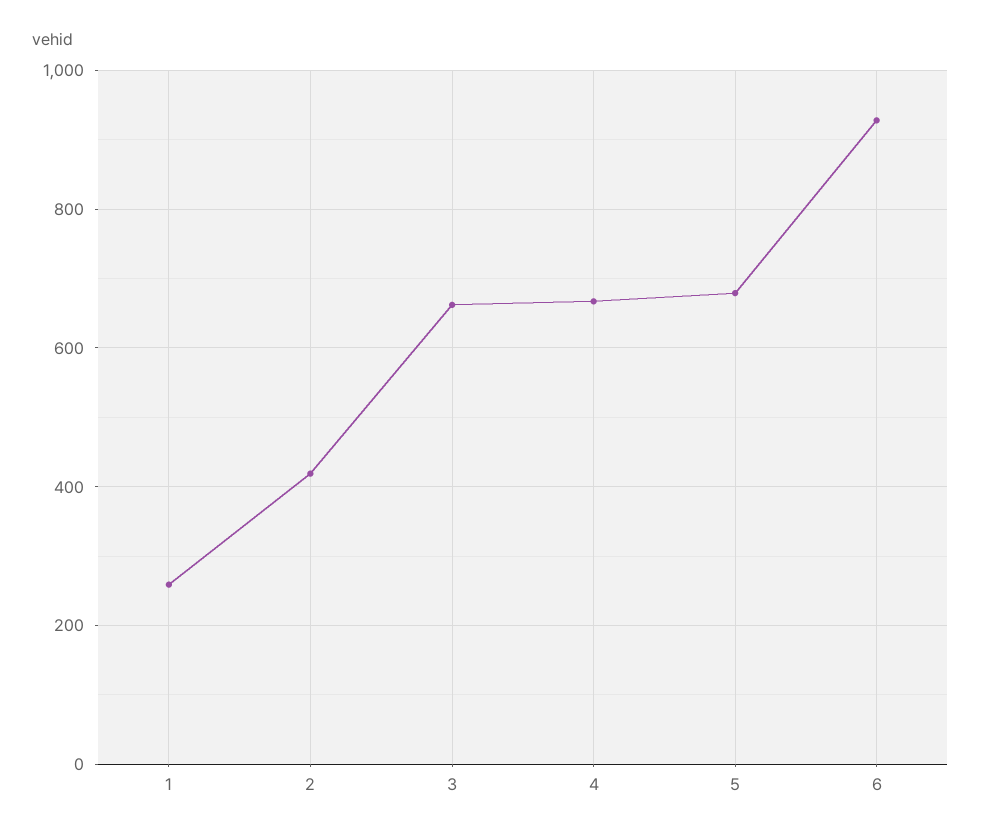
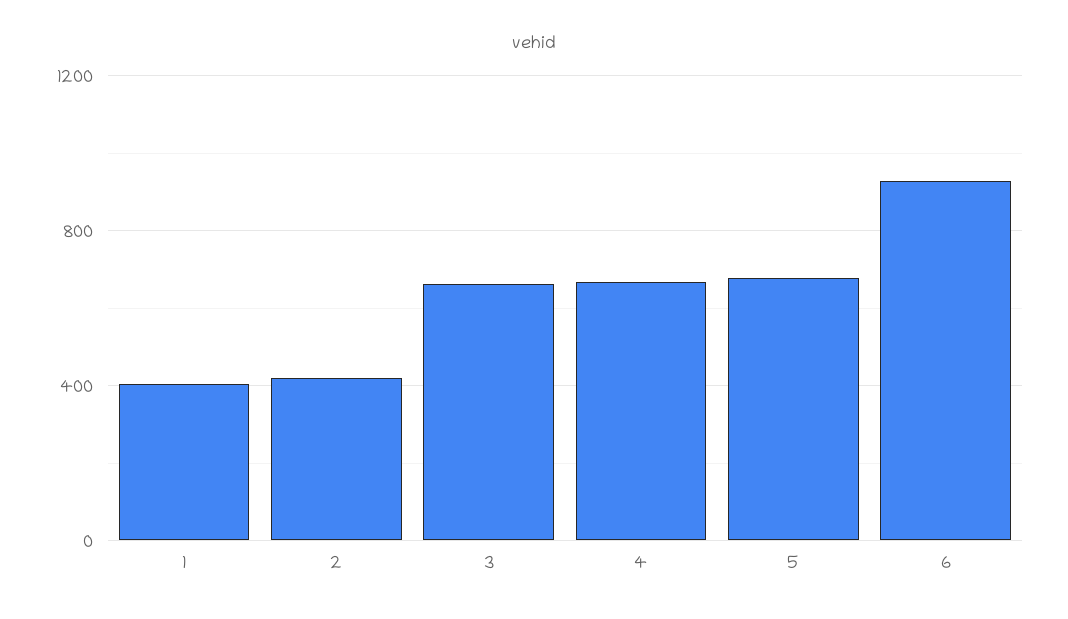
1: 260 -> 400

